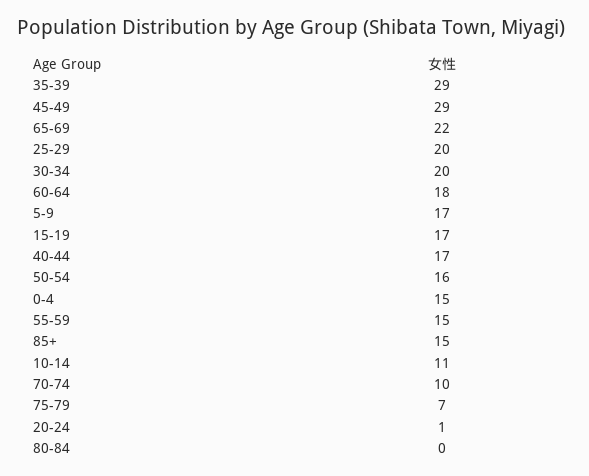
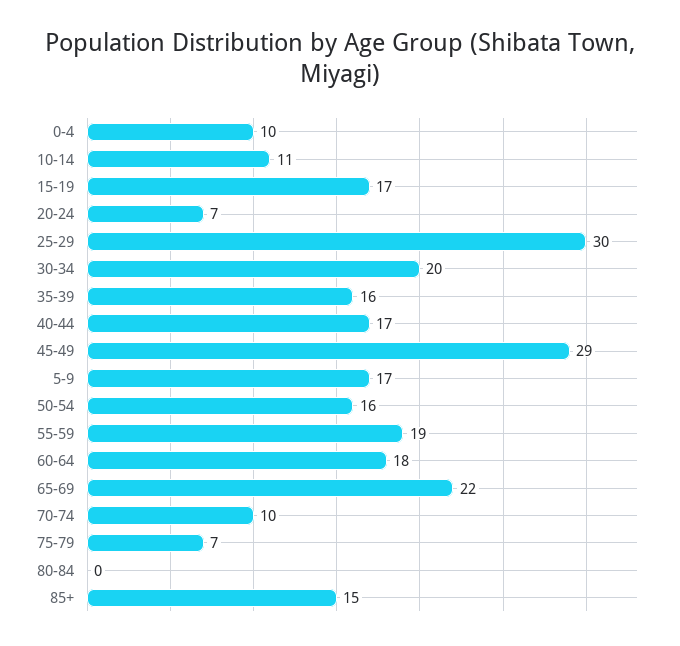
35-39: 29 -> 16
25-29: 20 -> 30
0-4: 15 -> 10
55-59: 15 -> 19
20-24: 1 -> 7

